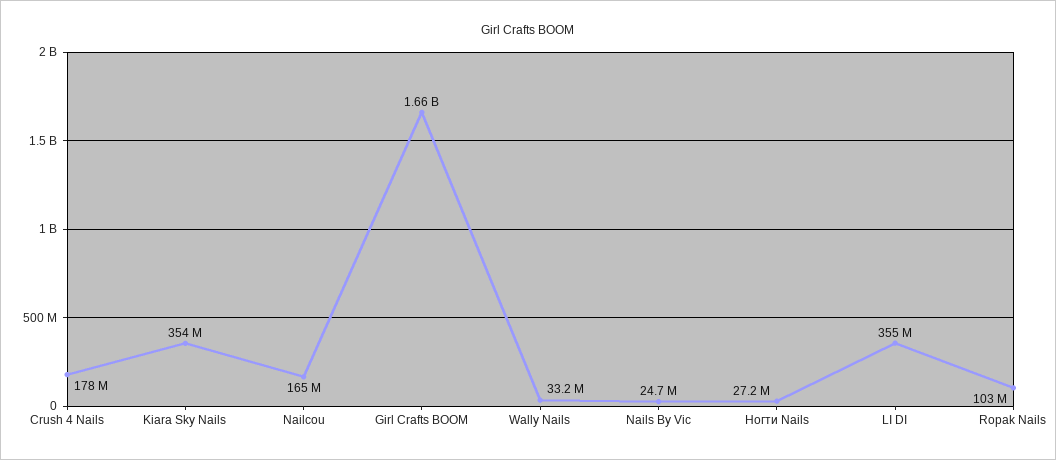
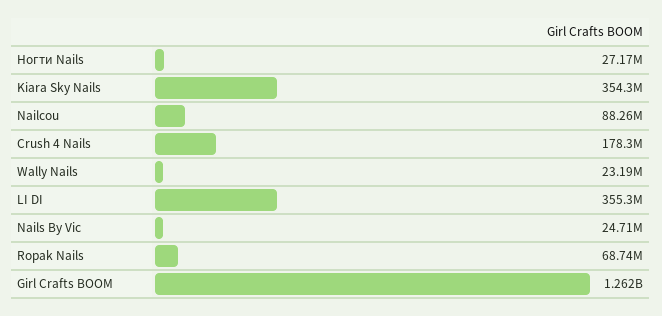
Nailcou: 165000000 -> 88260000
Girl Crafts BOOM: 1660000000 -> 1262000000
Wally Nails: 33200000 -> 23190000
Ropak Nails: 103000000 -> 68740000

